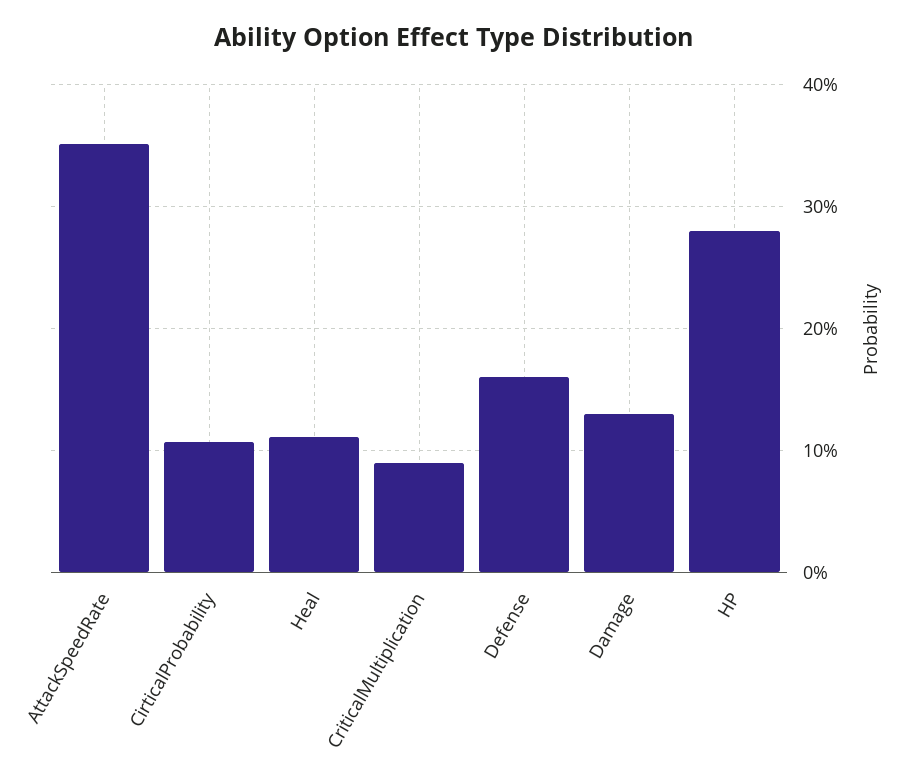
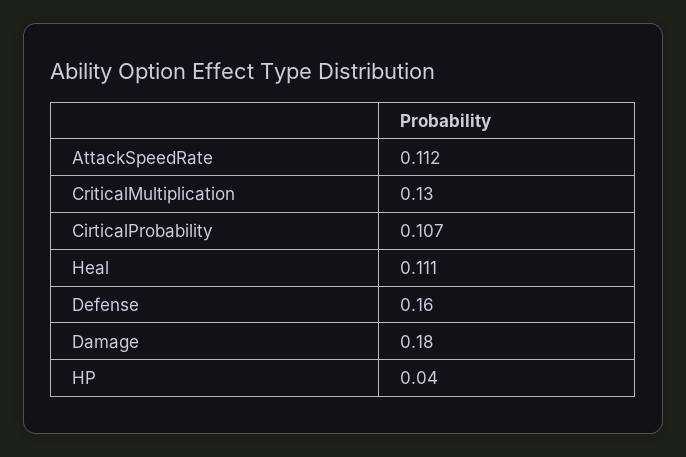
AttackSpeedRate: 0.35 -> 0.112
CriticalMultiplication: 0.09 -> 0.13
Damage: 0.13 -> 0.18
HP: 0.28 -> 0.04

